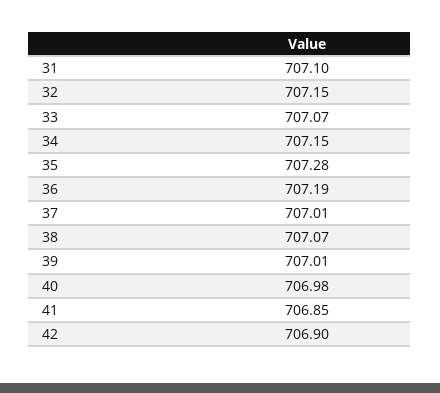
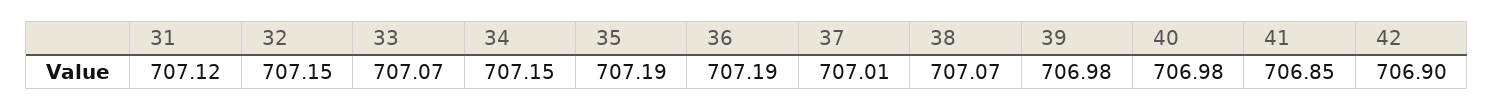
31: 707.1 -> 707.12
35: 707.28 -> 707.19
39: 707.01 -> 706.98

